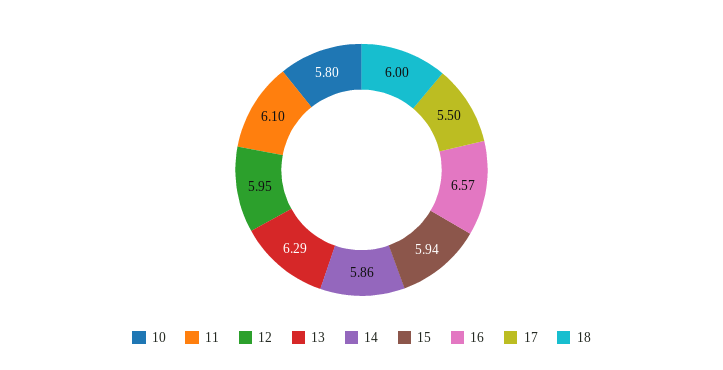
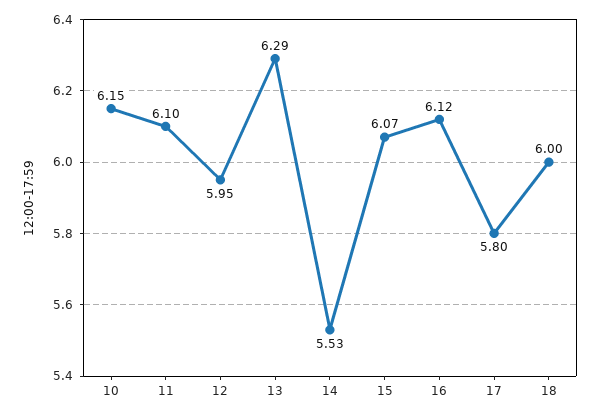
10: 5.8 -> 6.15
14: 5.86 -> 5.53
15: 5.94 -> 6.07
16: 6.57 -> 6.12
17: 5.5 -> 5.8

